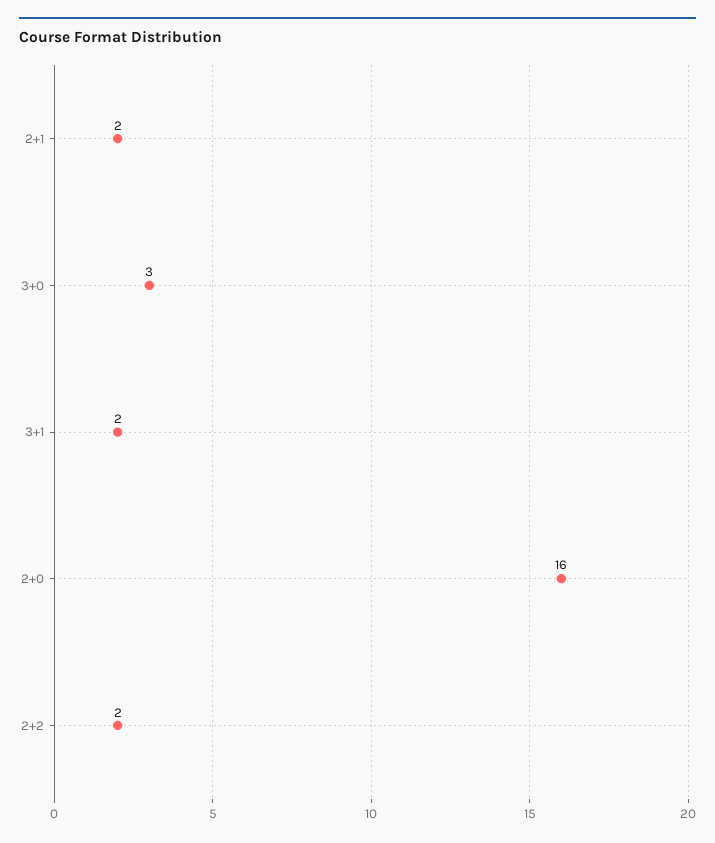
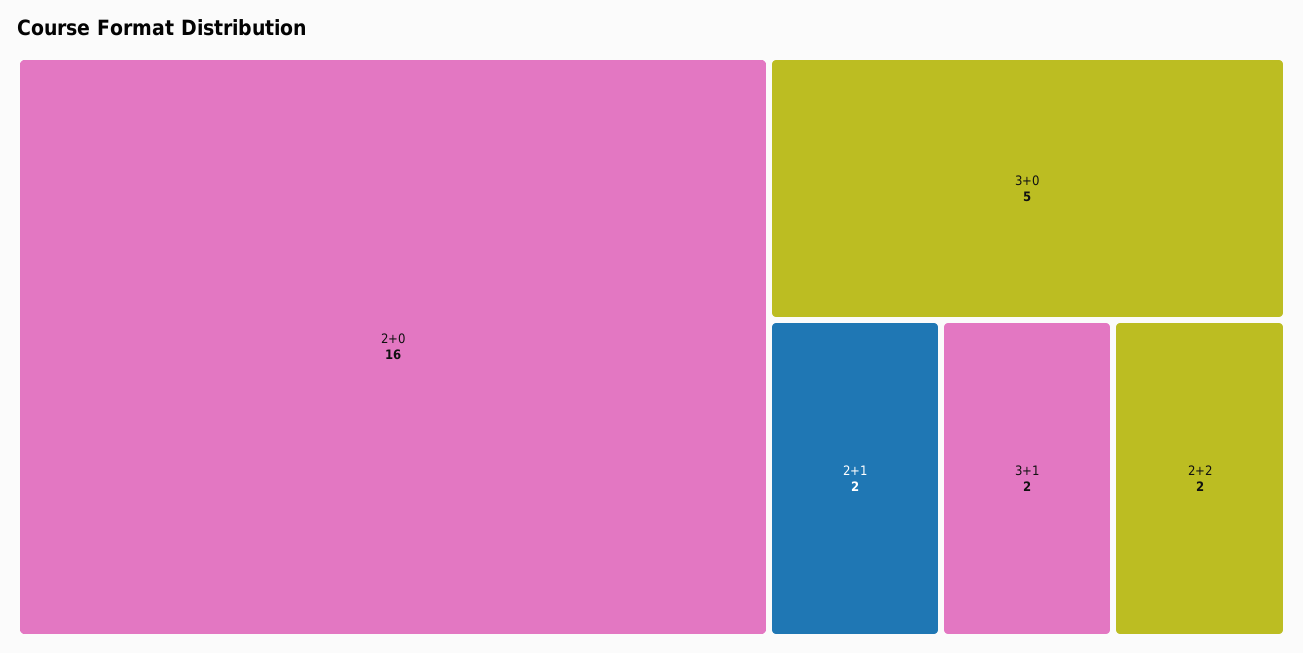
3+0: 3 -> 5

